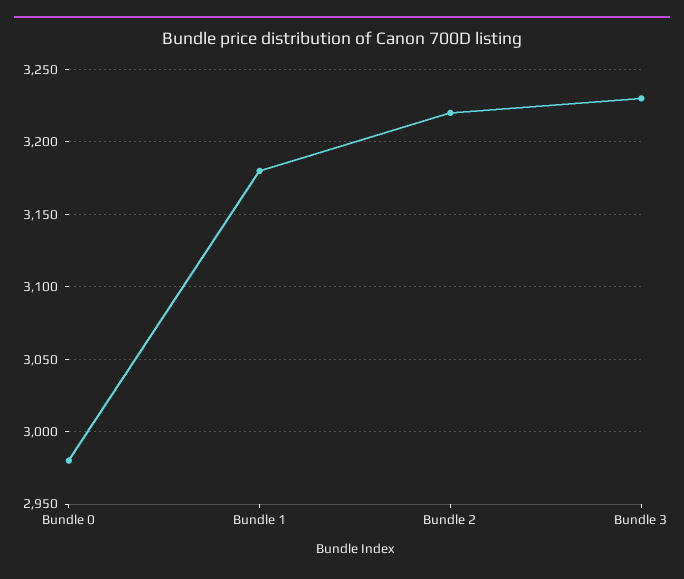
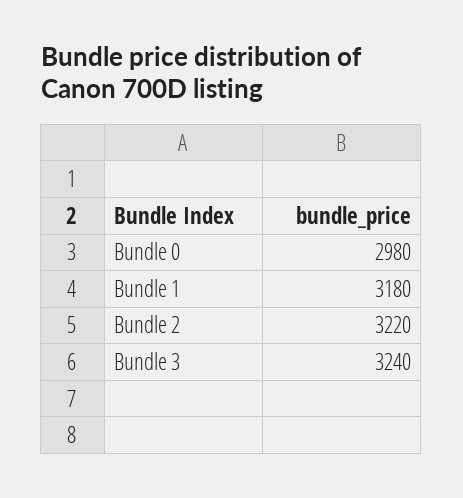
Bundle 3: 3230 -> 3240

